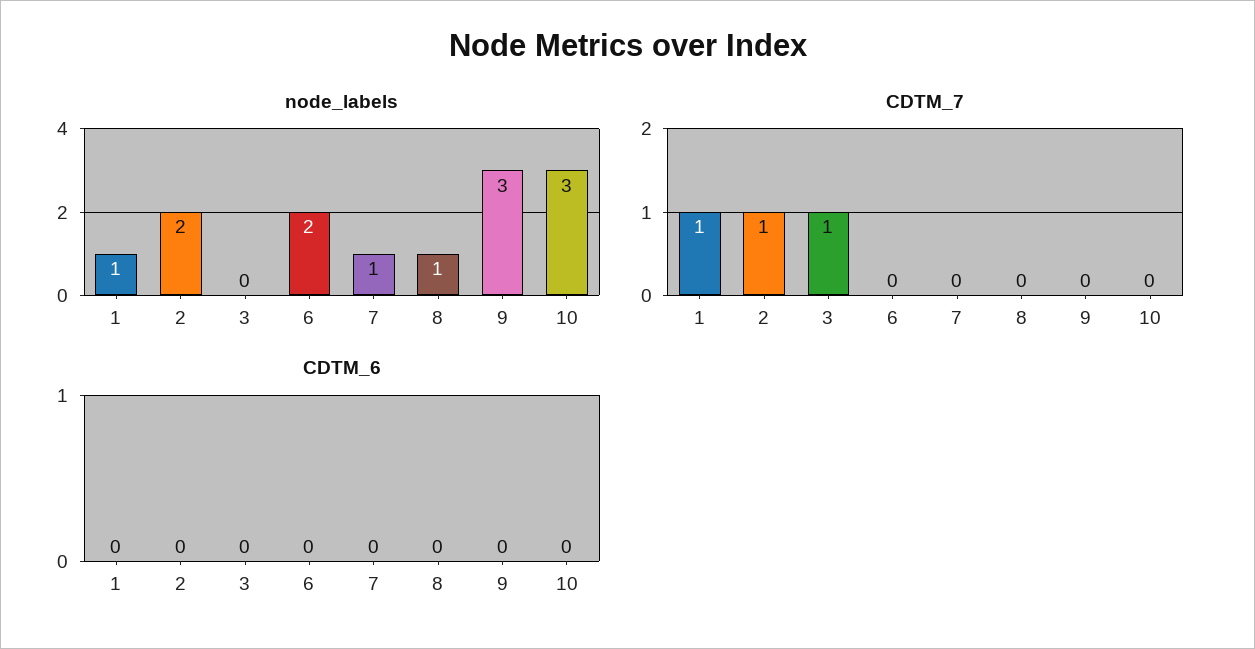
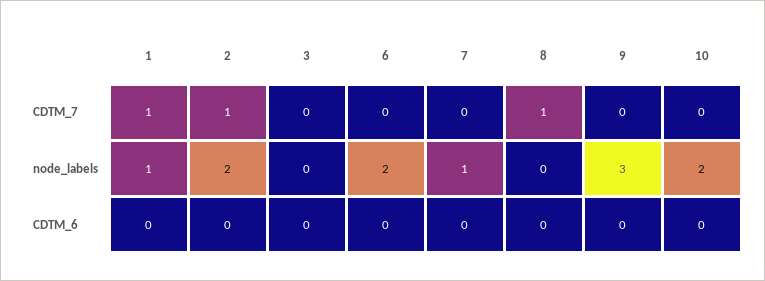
node_labels, 8: 1 -> 0
node_labels, 10: 3 -> 2
CDTM_7, 3: 1 -> 0
CDTM_7, 8: 0 -> 1

